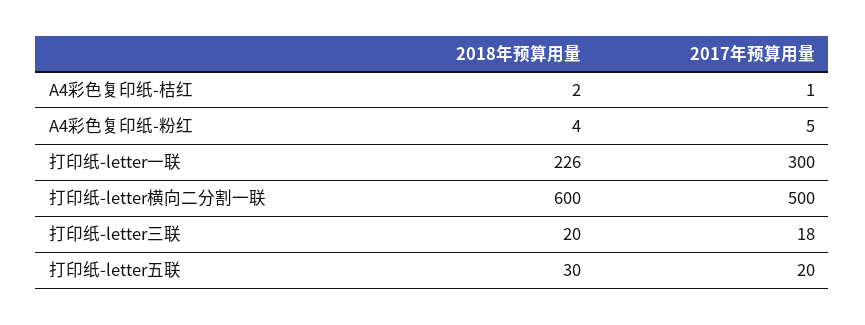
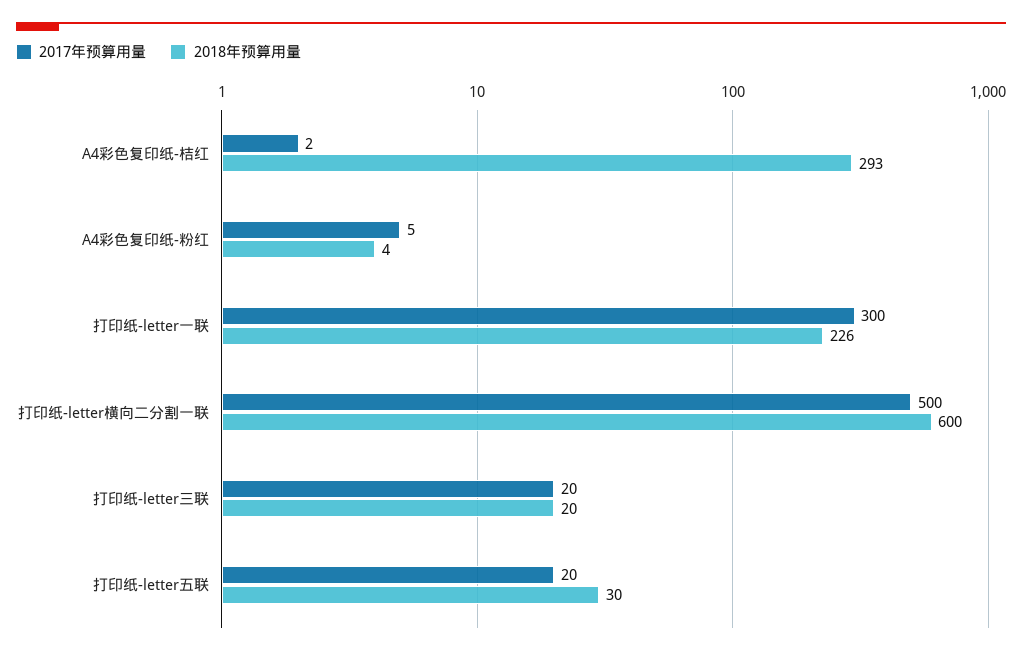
2018年预算用量, A4彩色复印纸-桔红: 2 -> 293
2017年预算用量, A4彩色复印纸-桔红: 1 -> 2
2017年预算用量, 打印纸-letter三联: 18 -> 20

